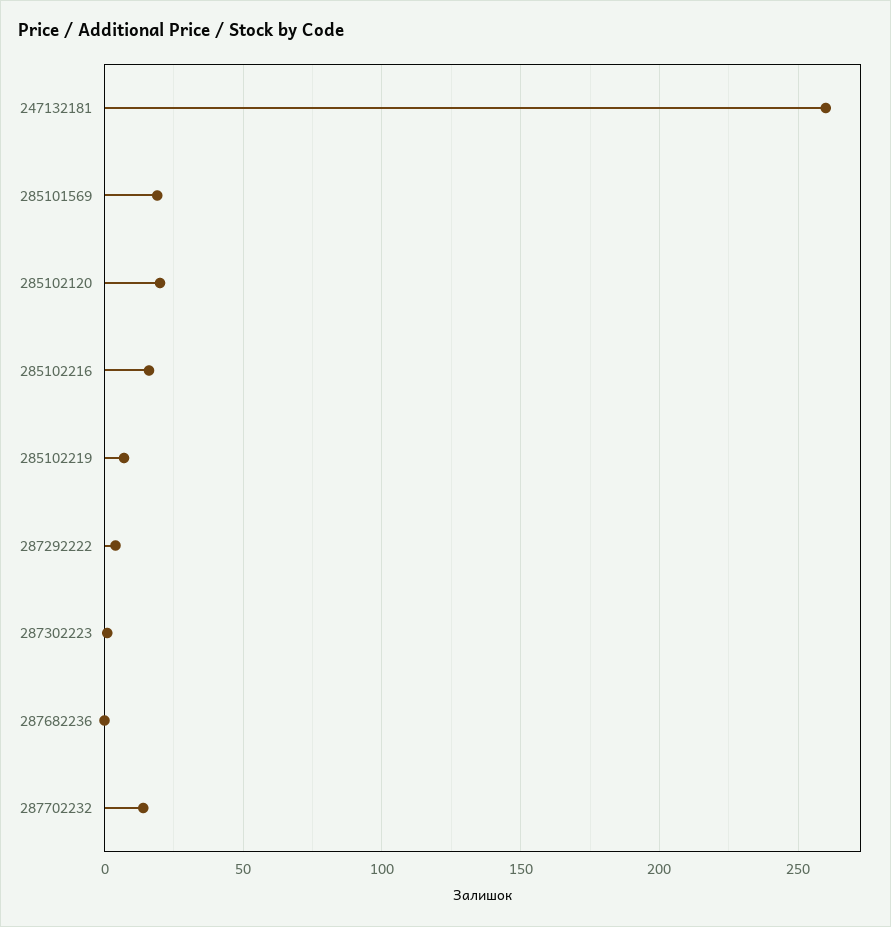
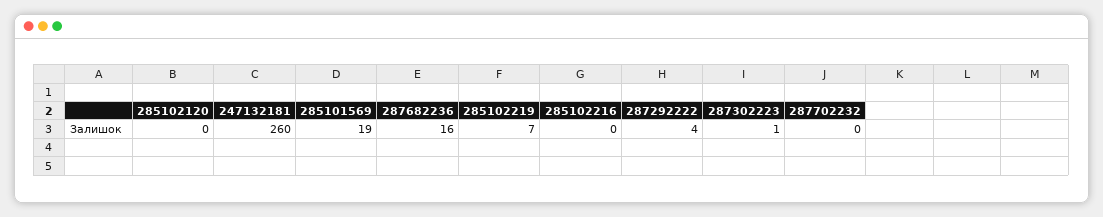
285102120: 20 -> 0
285102216: 15 -> 0
287682236: 0 -> 16
287702232: 15 -> 0

